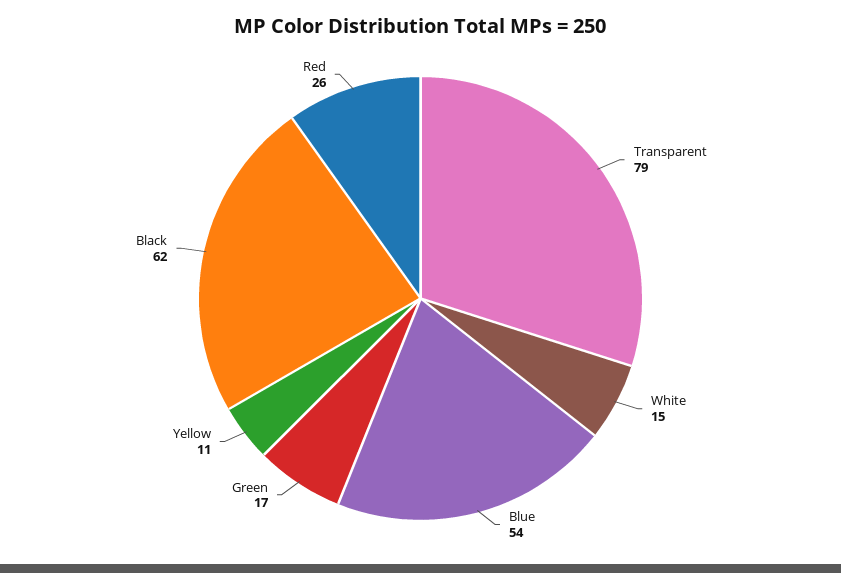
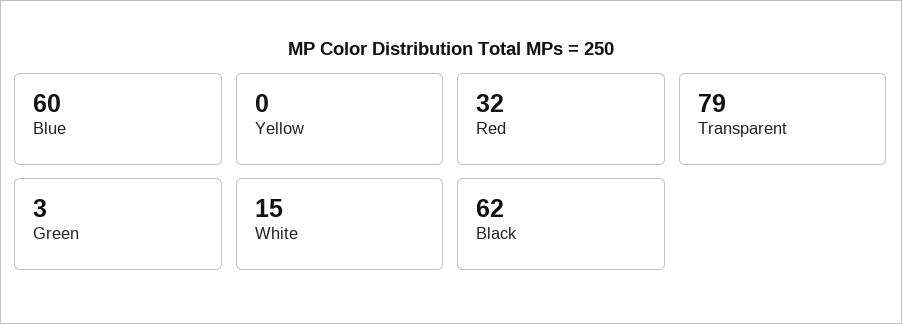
Blue: 54 -> 60
Green: 17 -> 3
Yellow: 11 -> 0
Red: 26 -> 32

